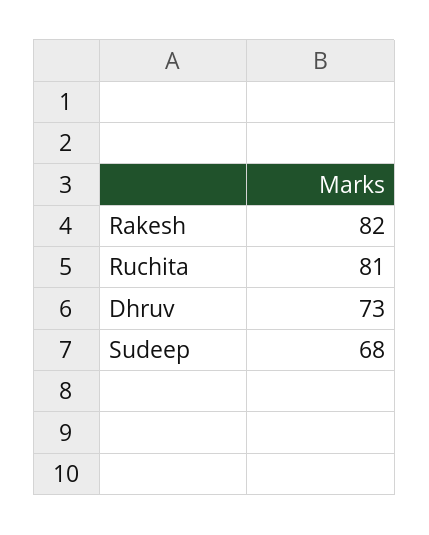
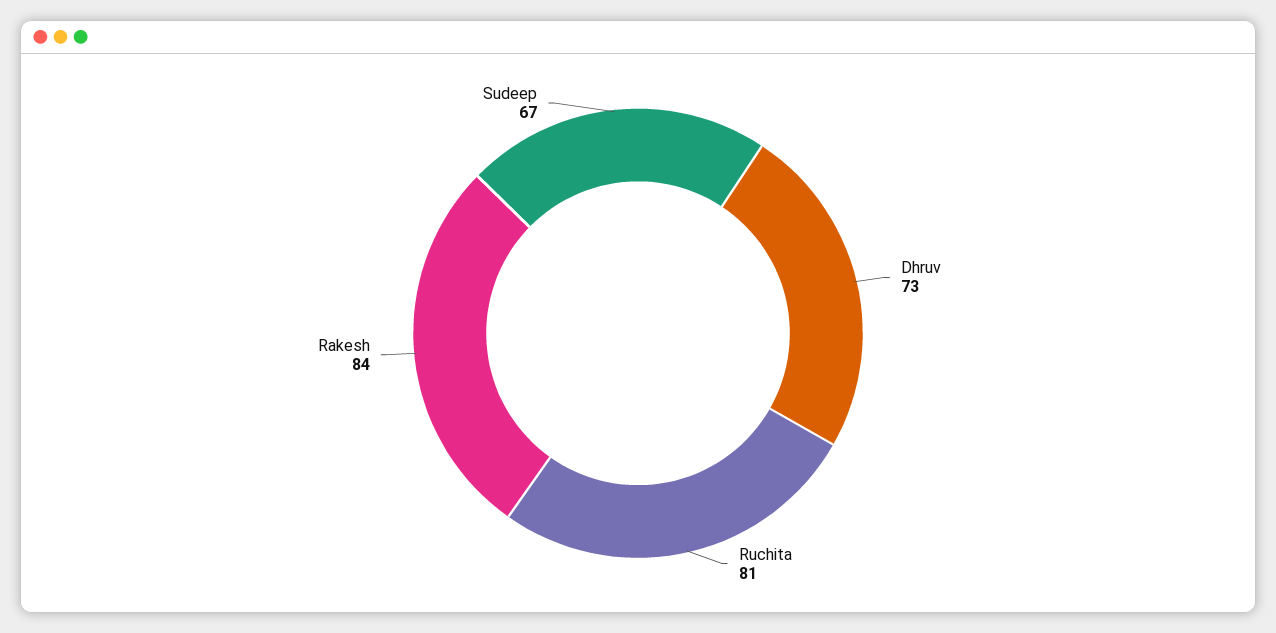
Rakesh: 82 -> 84
Sudeep: 68 -> 67

